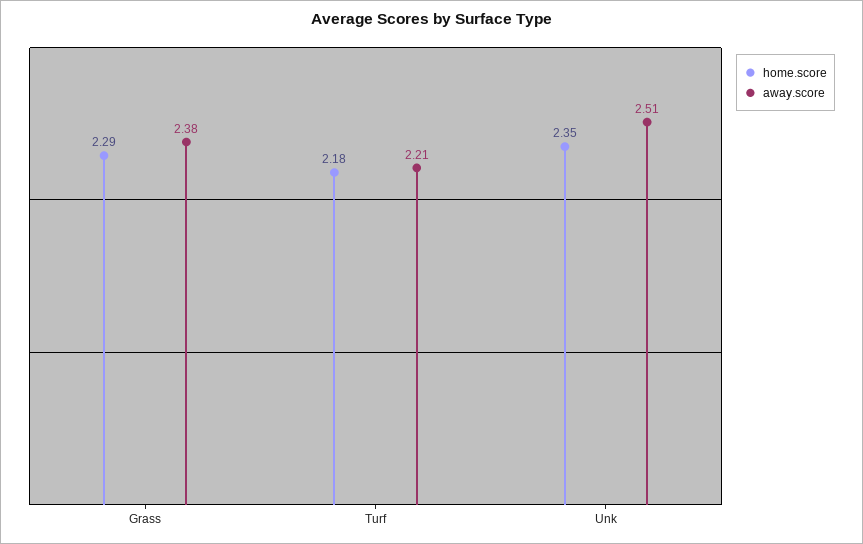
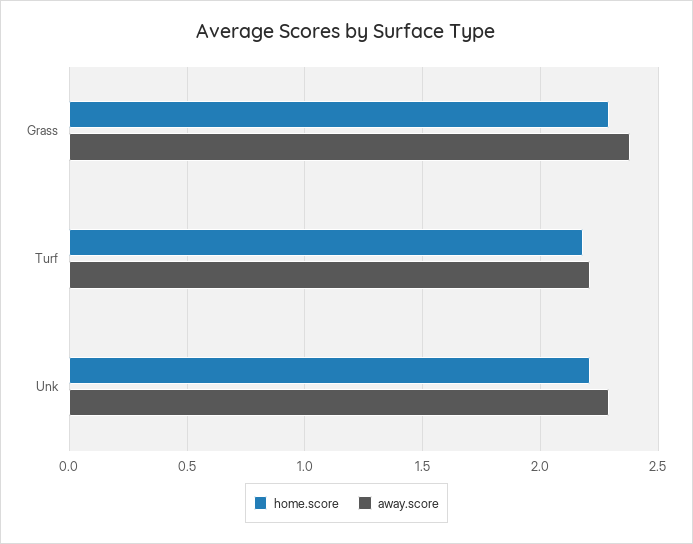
home.score, Unk: 2.35 -> 2.2
away.score, Unk: 2.51 -> 2.3

